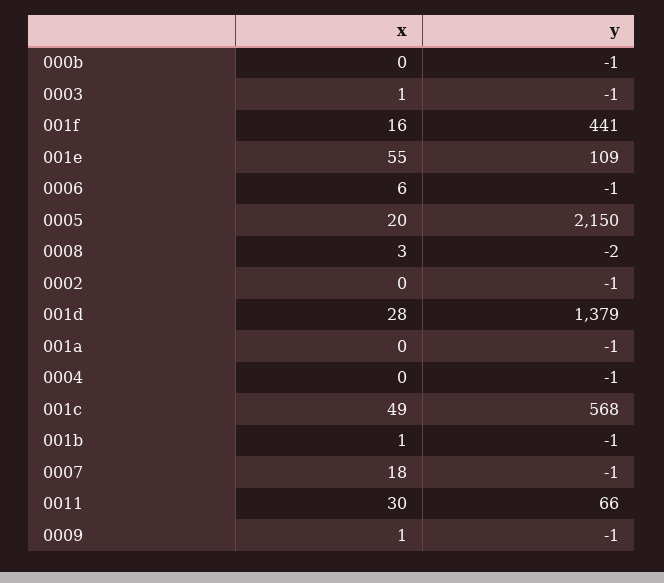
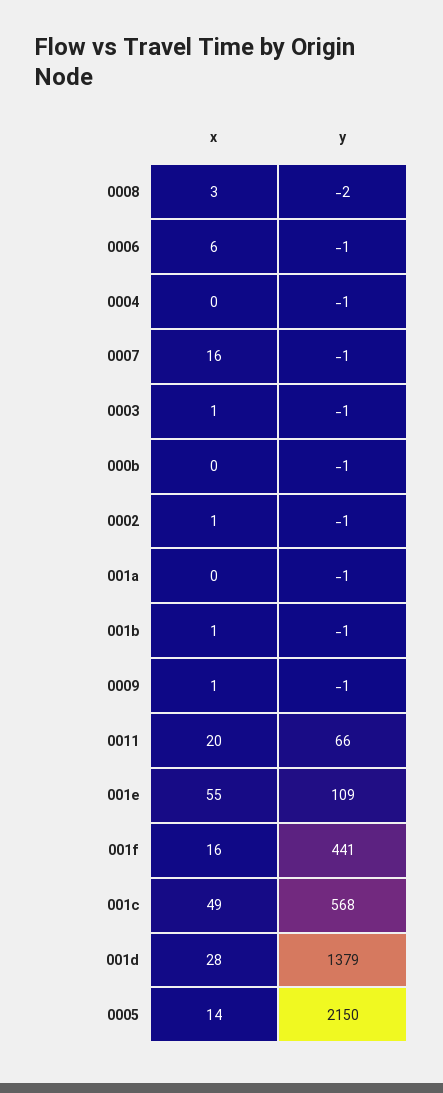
x, 0005: 20 -> 14
x, 0002: 0 -> 1
x, 0007: 18 -> 16
x, 0011: 30 -> 20

